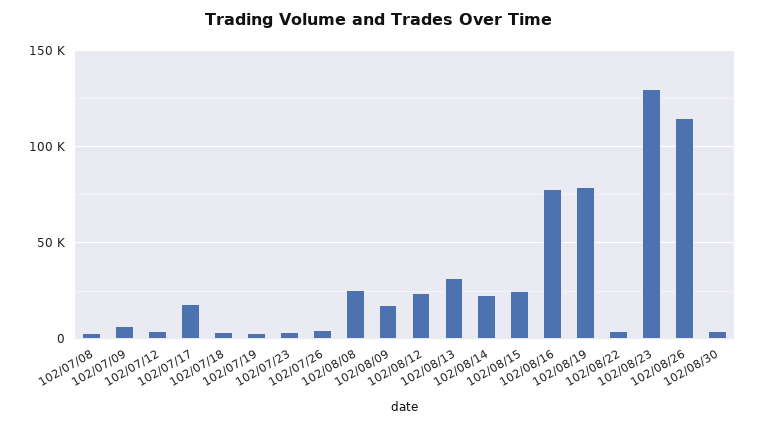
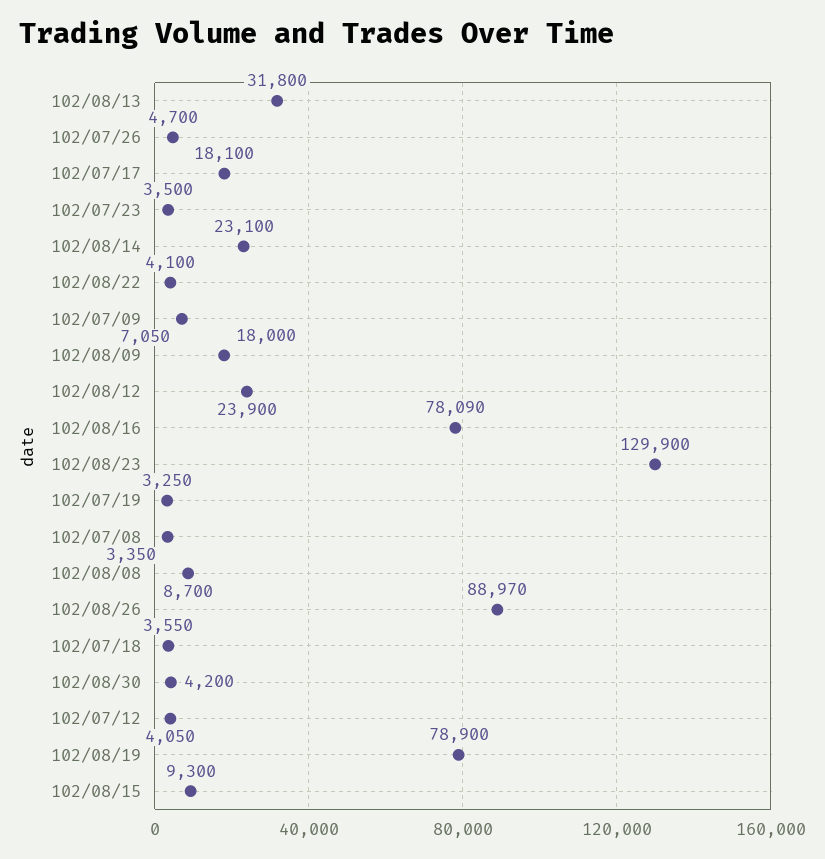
102/08/08: 25000 -> 8700
102/08/15: 25000 -> 9300
102/08/26: 115000 -> 88970

